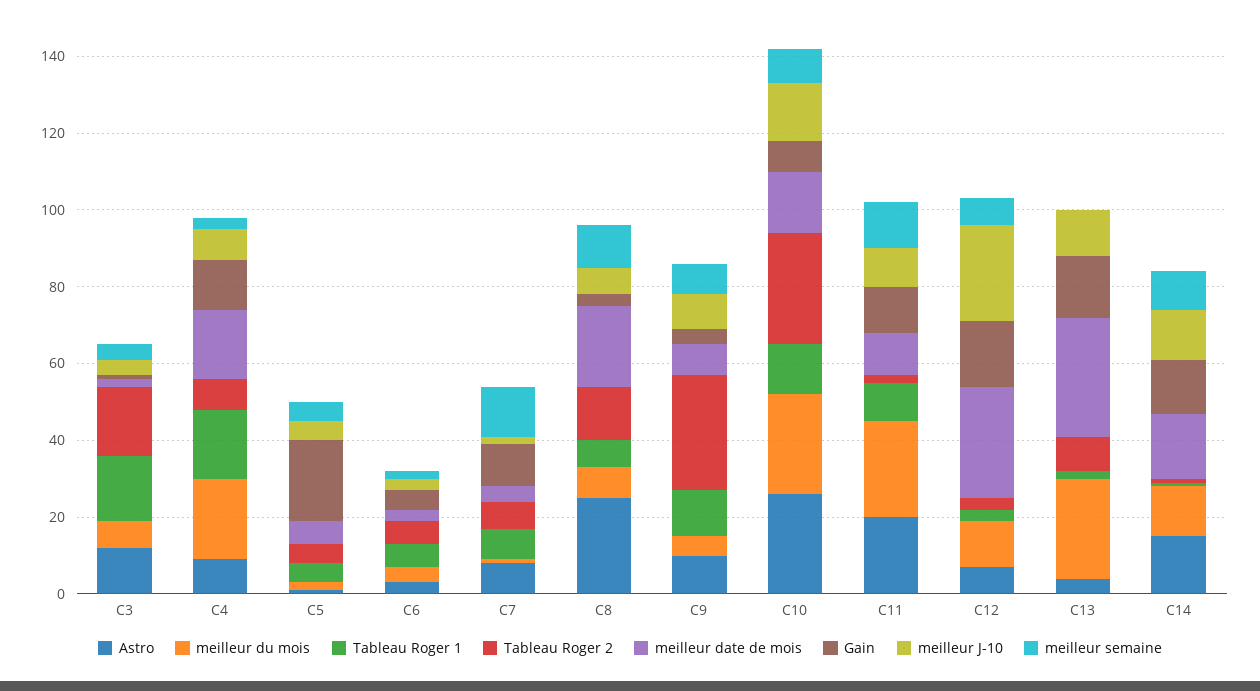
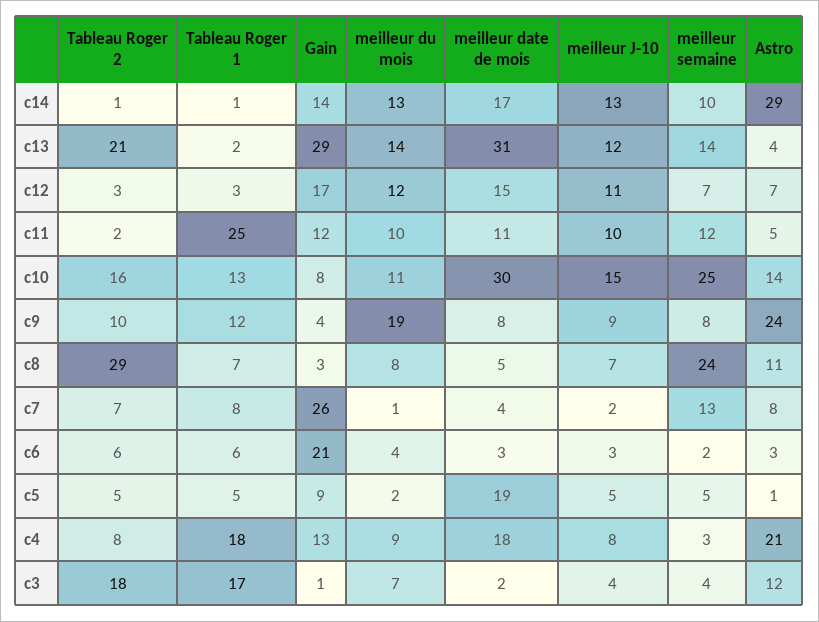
Astro, C4: 10 -> 21
meilleur du mois, C4: 20 -> 9
meilleur date de mois, C5: 5 -> 19
Gain, C5: 20 -> 9
Gain, C6: 5 -> 21
Gain, C7: 10 -> 26
Astro, C8: 25 -> 11
Tableau Roger 2, C8: 15 -> 29
meilleur date de mois, C8: 20 -> 5
meilleur semaine, C8: 10 -> 24
Astro, C9: 10 -> 24
meilleur du mois, C9: 5 -> 19
Tableau Roger 2, C9: 30 -> 10
Astro, C10: 25 -> 14
meilleur du mois, C10: 25 -> 11
Tableau Roger 2, C10: 30 -> 16
meilleur date de mois, C10: 15 -> 30
meilleur semaine, C10: 10 -> 25
Astro, C11: 20 -> 5
meilleur du mois, C11: 25 -> 10
Tableau Roger 1, C11: 10 -> 25
meilleur date de mois, C12: 30 -> 15
meilleur J-10, C12: 25 -> 11
meilleur du mois, C13: 25 -> 14
Tableau Roger 2, C13: 10 -> 21
Gain, C13: 15 -> 29
meilleur semaine, C13: 0 -> 14
Astro, C14: 15 -> 29

